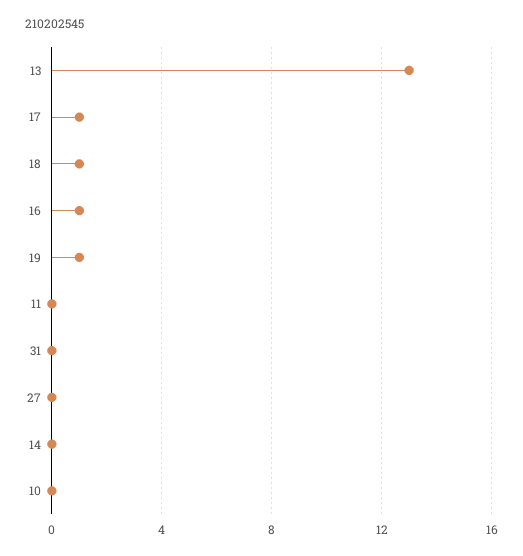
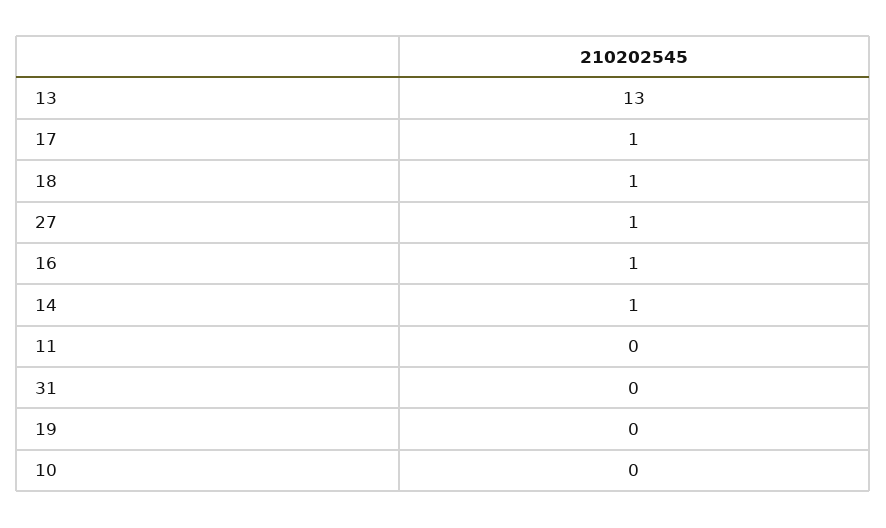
19: 1 -> 0
27: 0 -> 1
14: 0 -> 1

